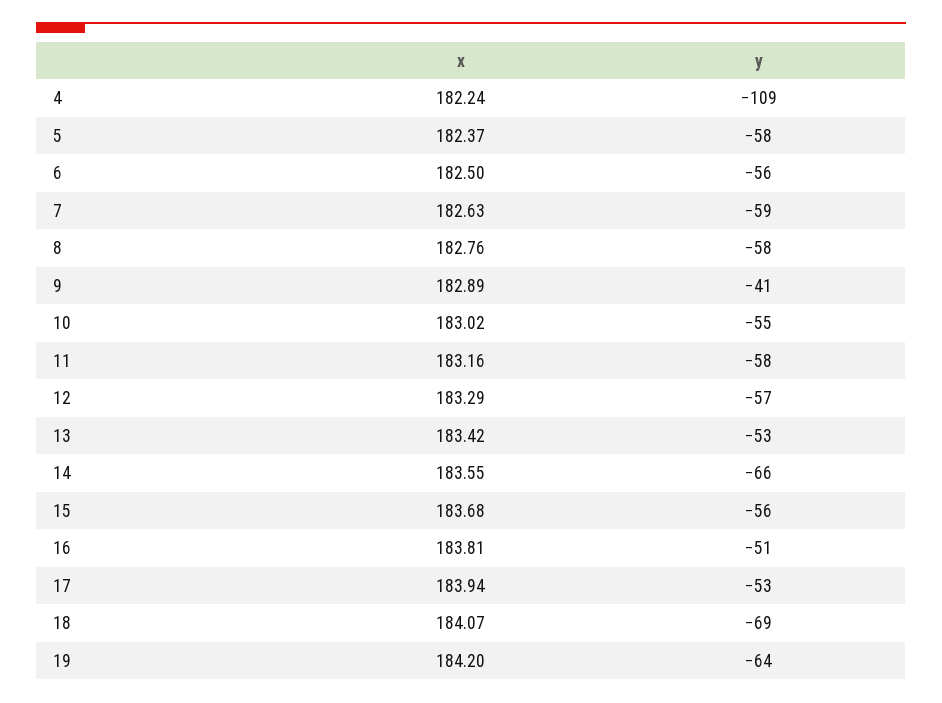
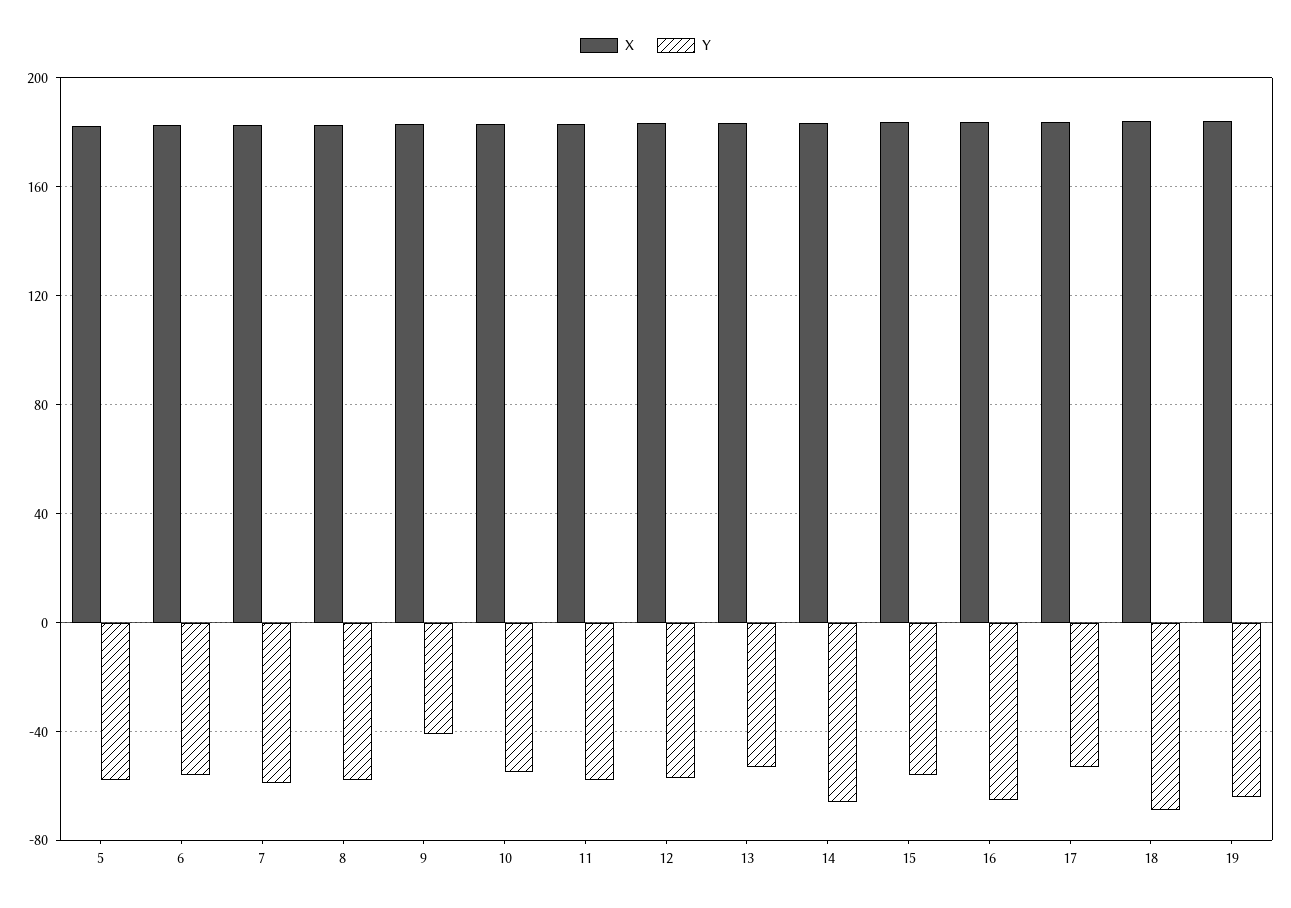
x, 4: 182.24 -> none
y, 4: -109 -> none
y, 16: -51 -> -65

